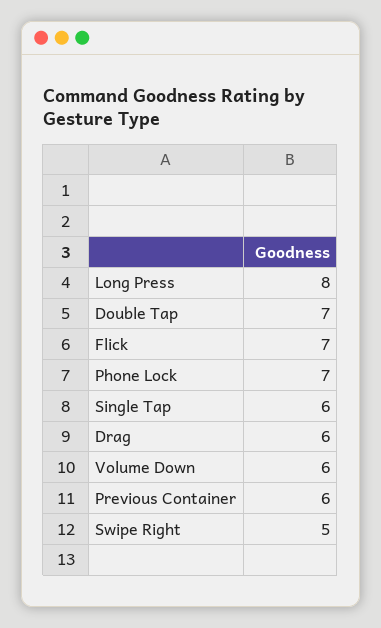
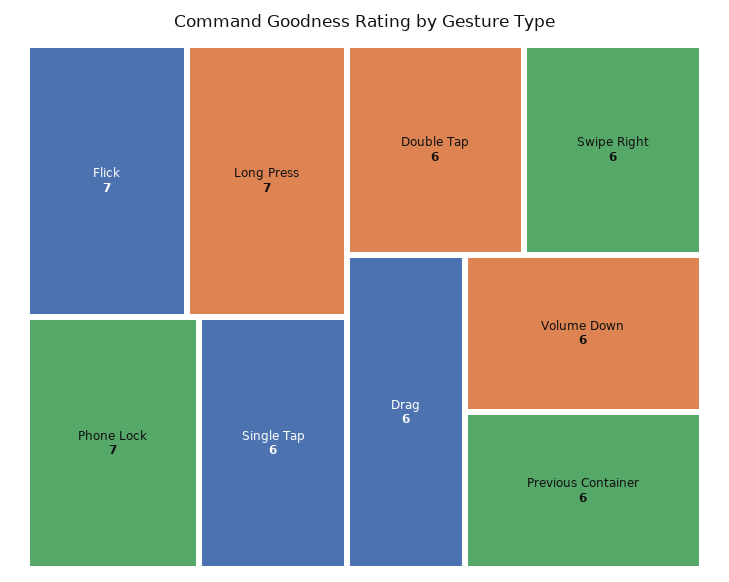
Long Press: 8 -> 7
Double Tap: 7 -> 6
Swipe Right: 5 -> 6

